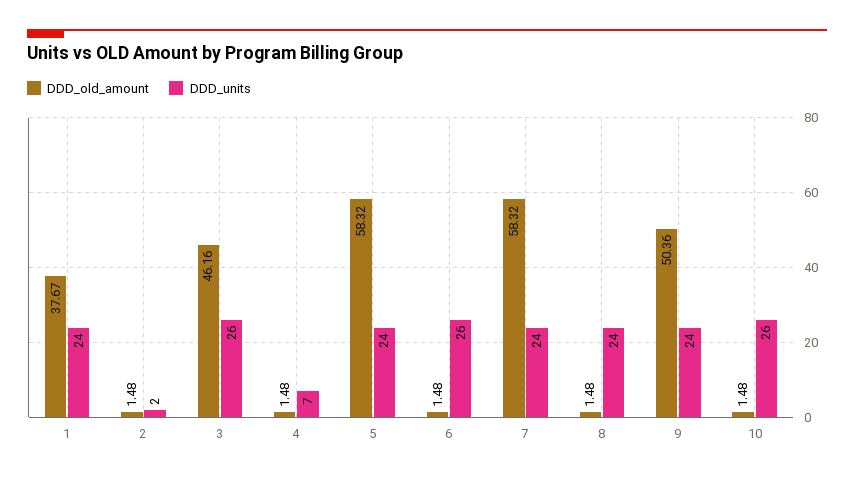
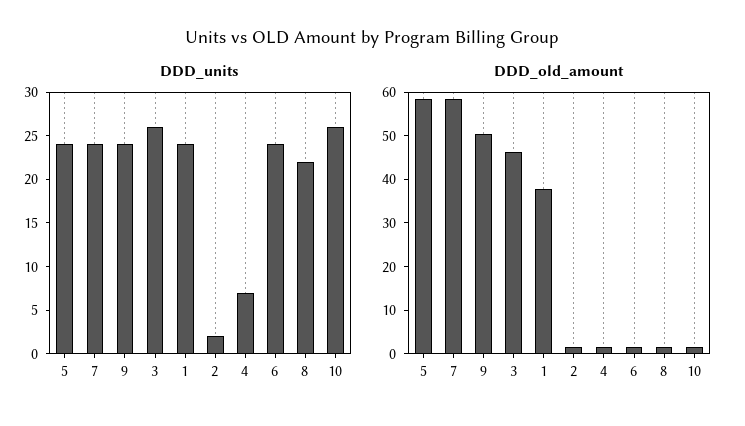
DDD_units, 6: 26 -> 24
DDD_units, 8: 24 -> 22

